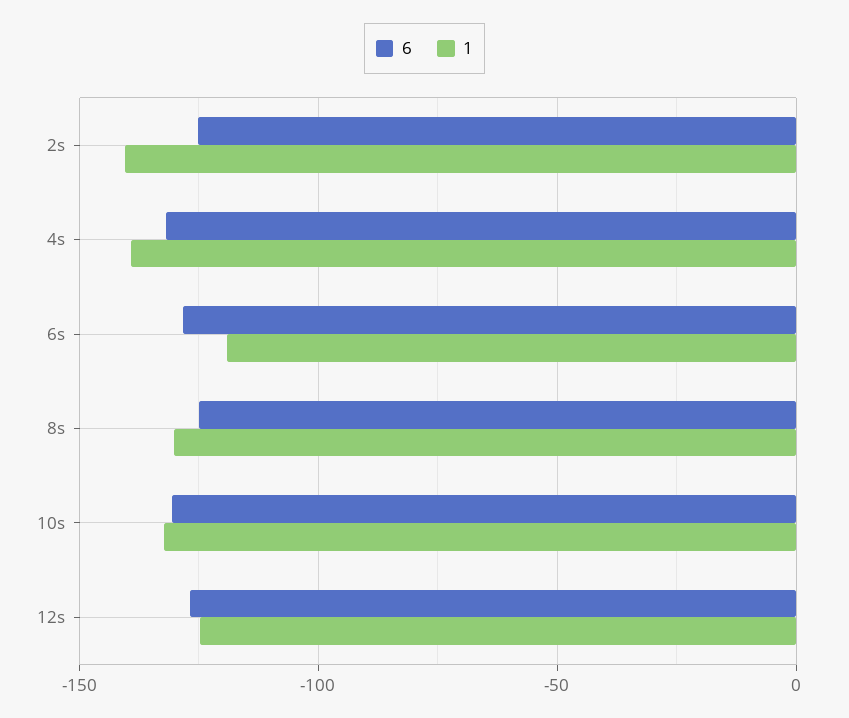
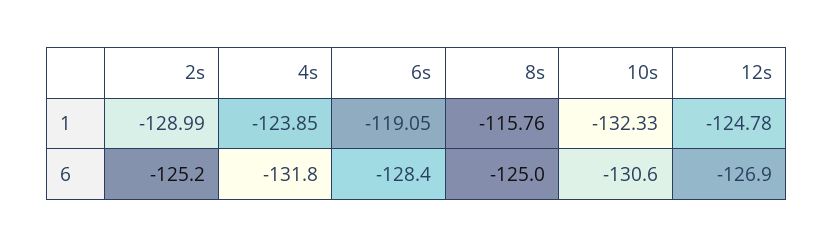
1, 2s: -140 -> -128.99
1, 4s: -140 -> -123.85
1, 8s: -130 -> -115.76

